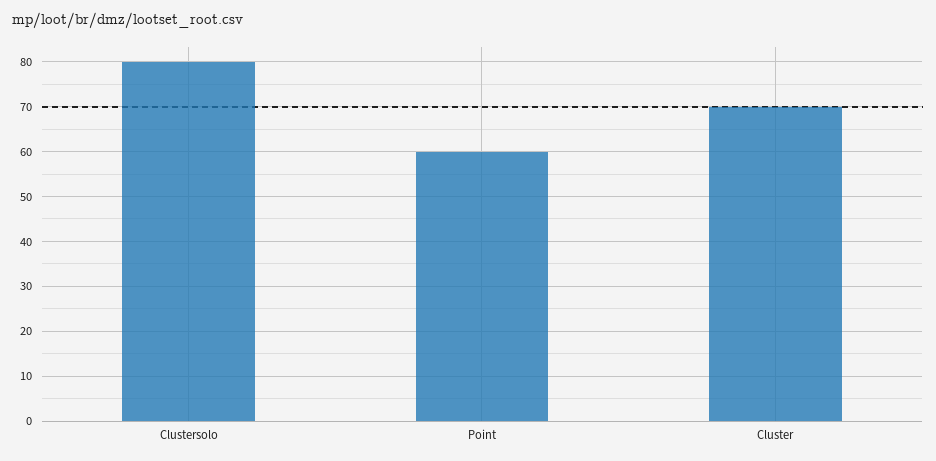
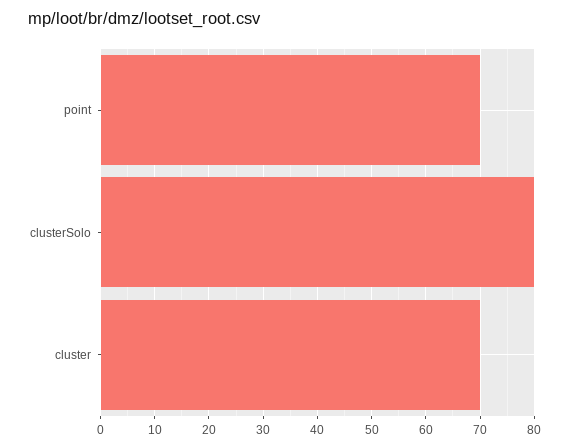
Point: 60 -> 70

